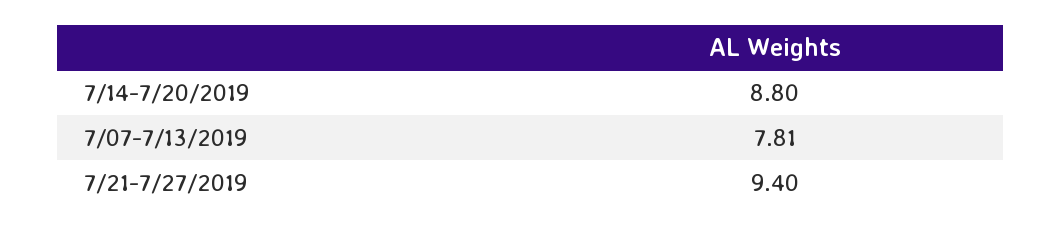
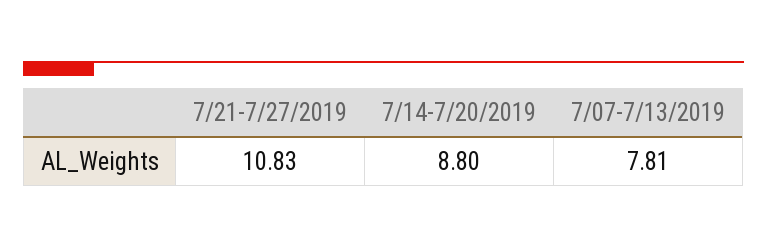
7/21-7/27/2019: 9.4 -> 10.83

